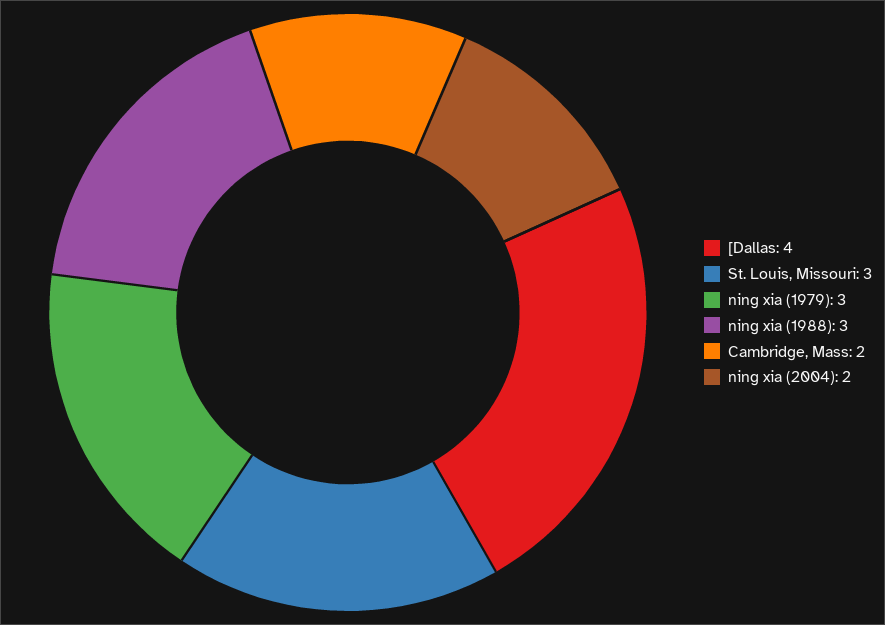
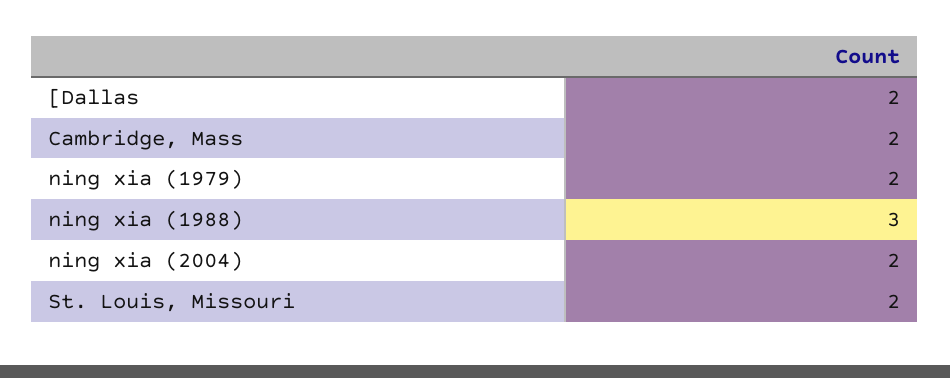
[Dallas: 4 -> 2
St. Louis, Missouri: 3 -> 2
ning xia (1979): 3 -> 2

